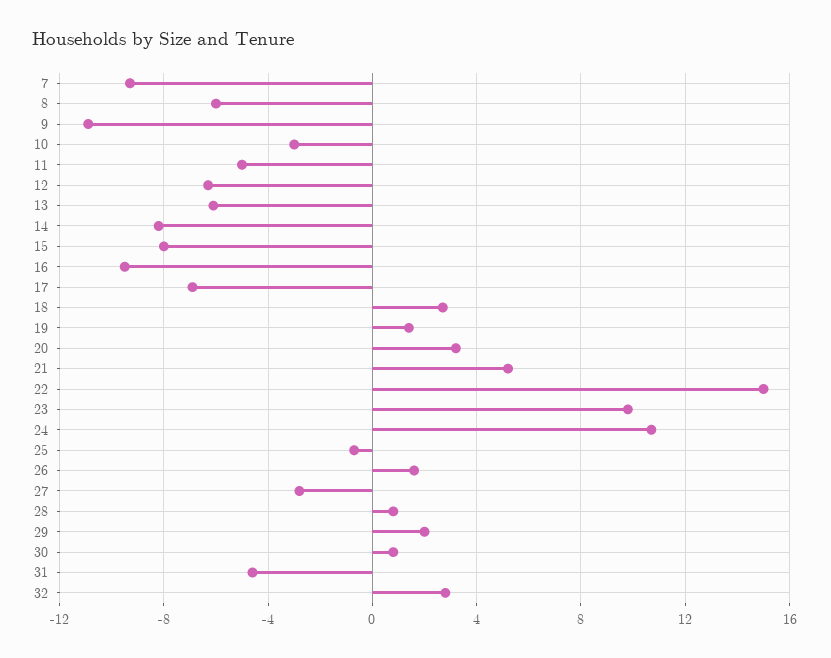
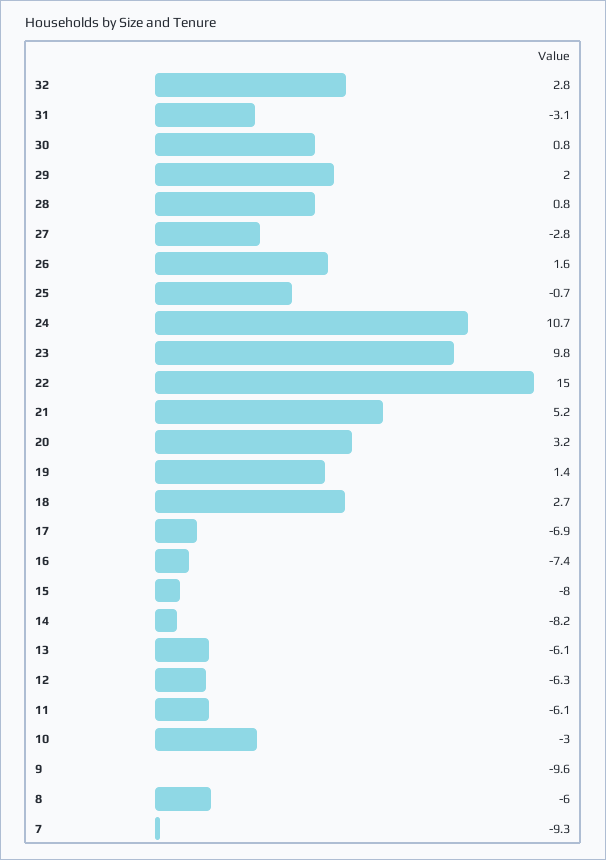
9: -11 -> -9.6
11: -5 -> -6.1
16: -9.5 -> -7.4
31: -4.5 -> -3.1

